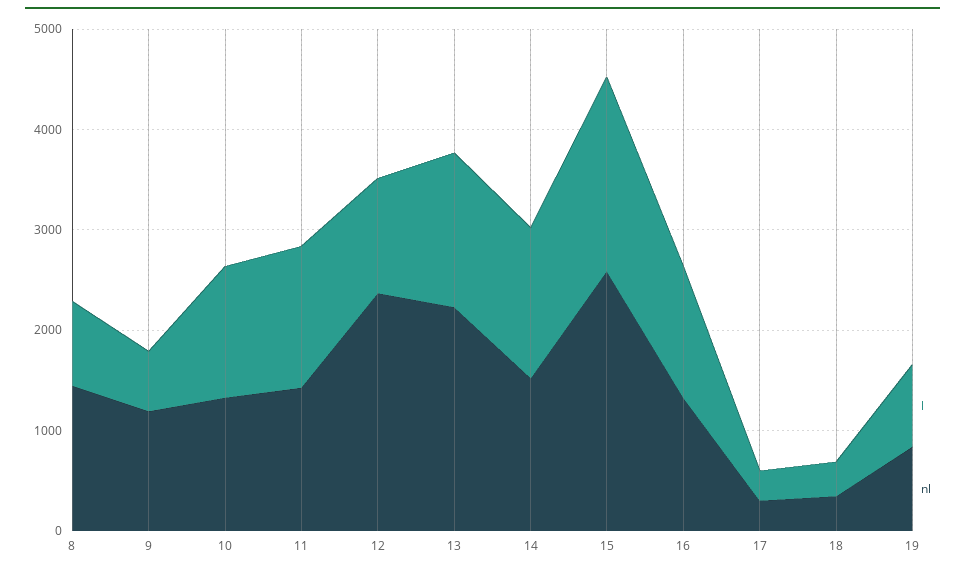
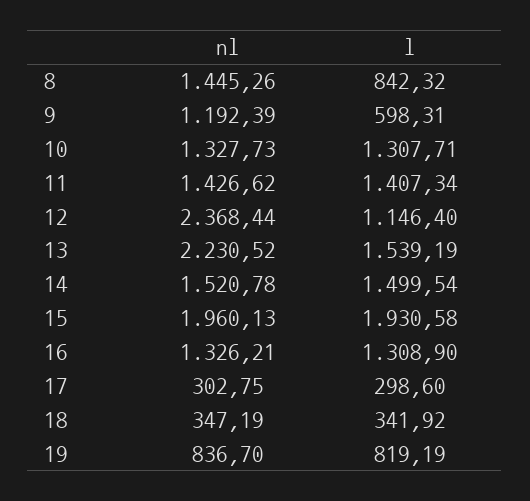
nl, 15: 2600 -> 1960.13

